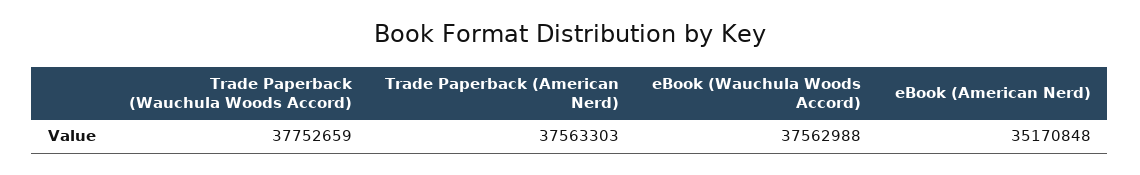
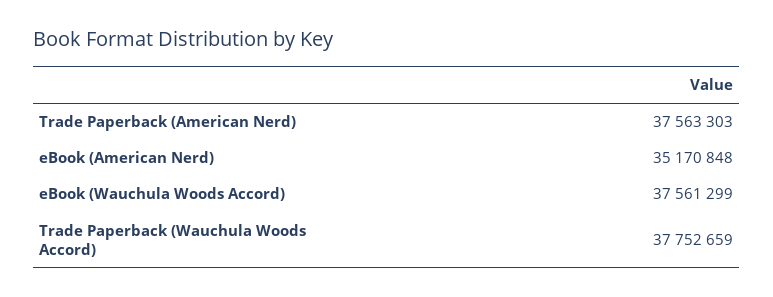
eBook (Wauchula Woods Accord): 37562988 -> 37561299

